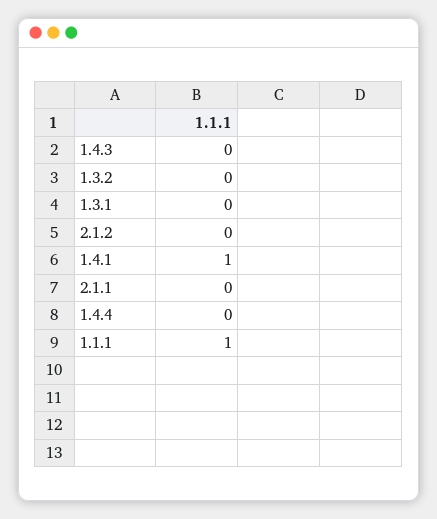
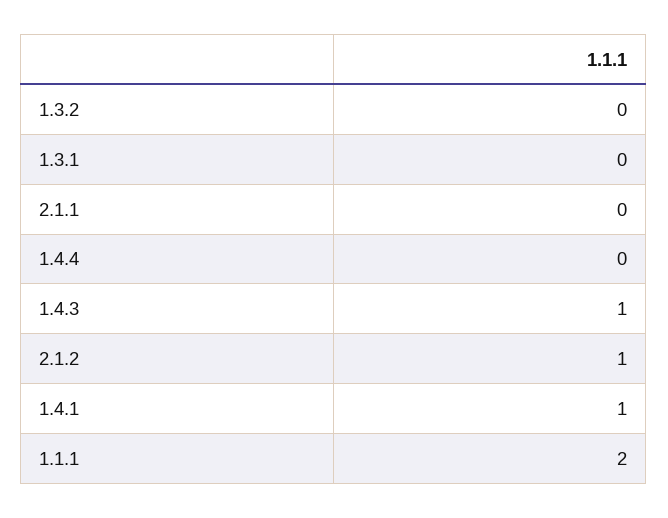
1.4.3: 0 -> 1
2.1.2: 0 -> 1
1.1.1: 1 -> 2

